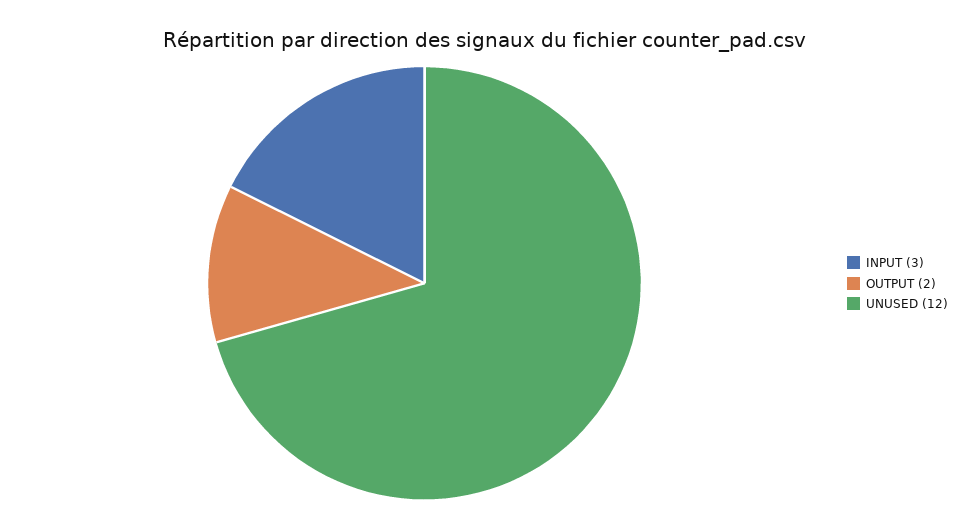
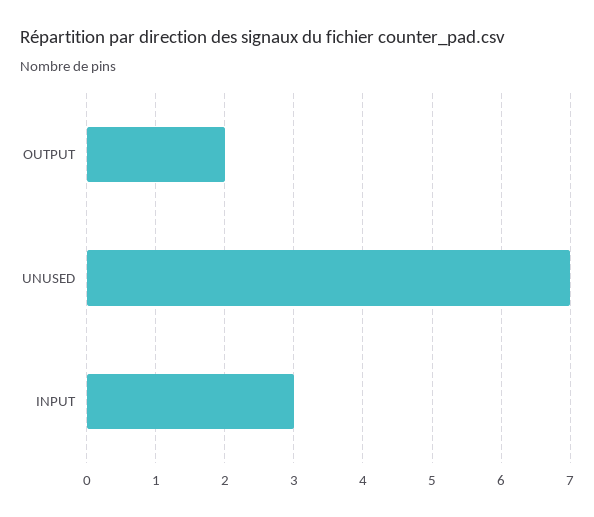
UNUSED: 12 -> 7

